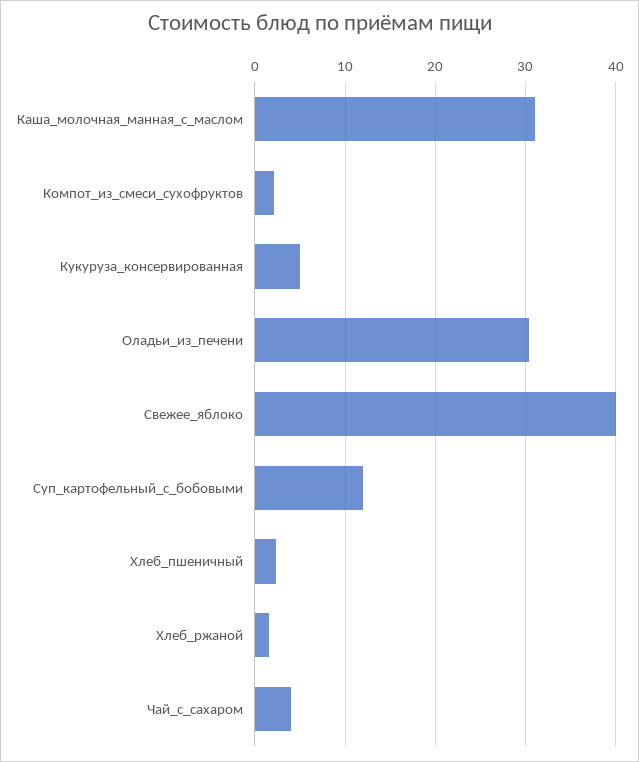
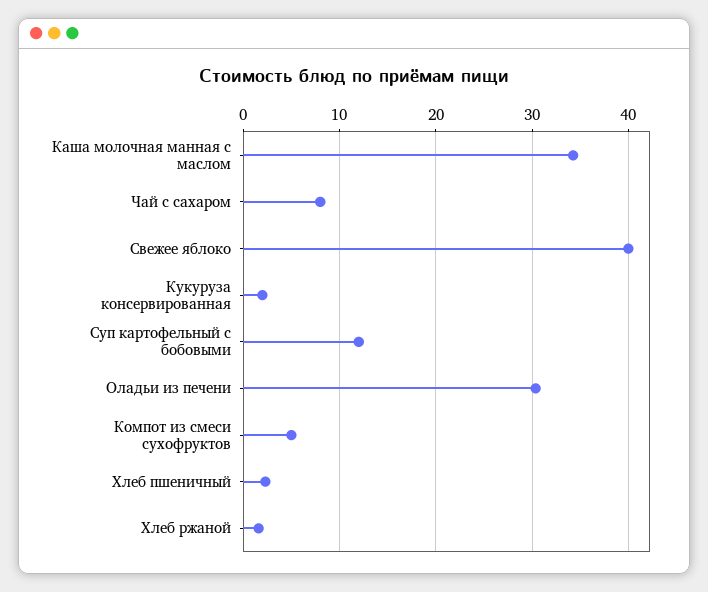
Каша_молочная_манная_с_маслом: 31 -> 34
Компот_из_смеси_сухофруктов: 2 -> 5
Кукуруза_консервированная: 5 -> 2
Чай_с_сахаром: 4 -> 8

